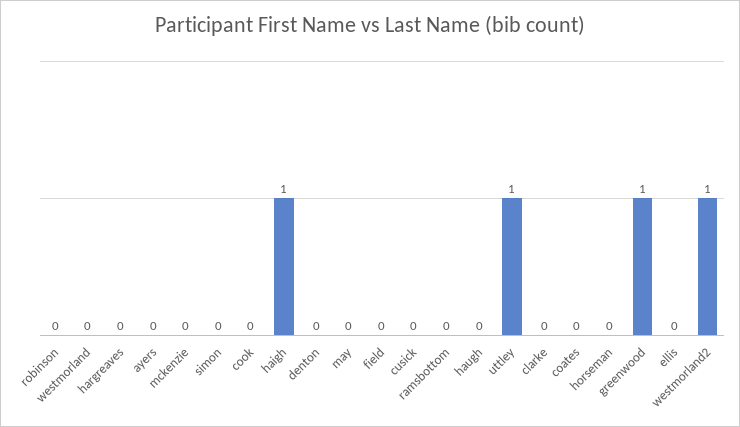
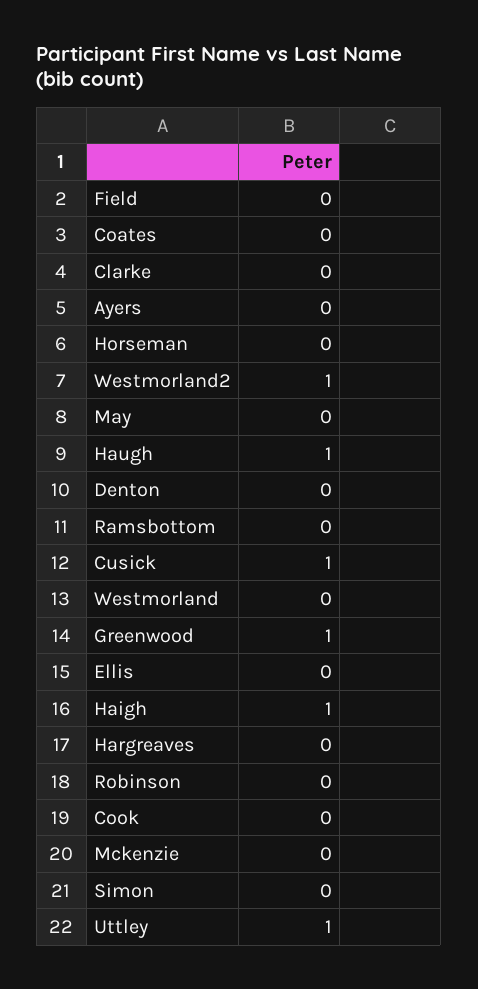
cusick: 0 -> 1
haugh: 0 -> 1

